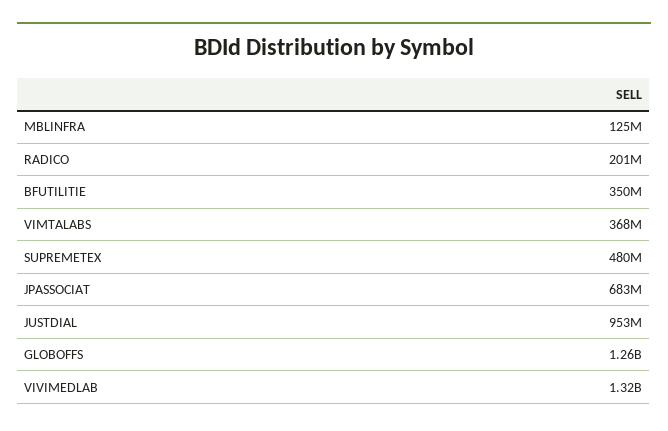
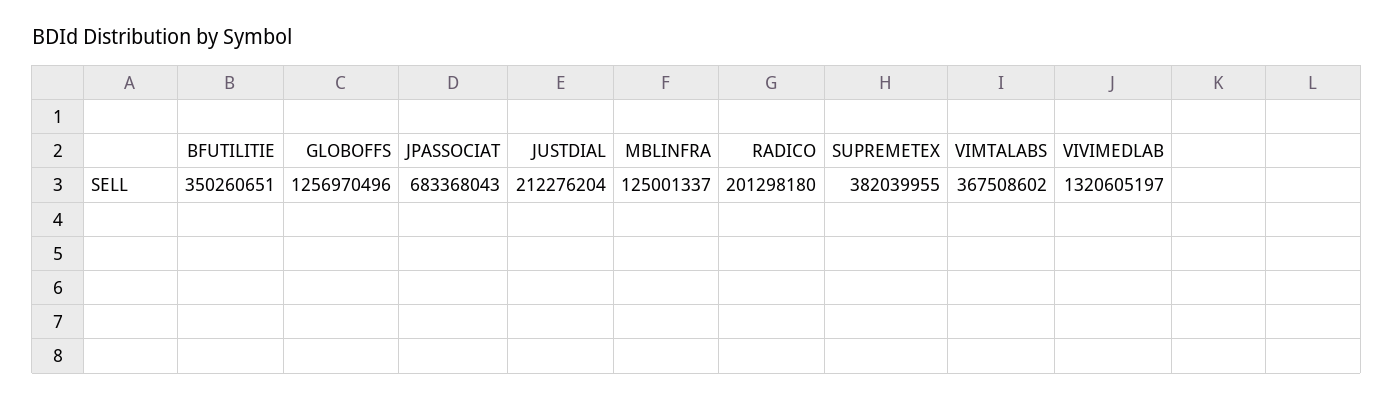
SUPREMETEX: 480000000 -> 382039955
JUSTDIAL: 953000000 -> 212276204

